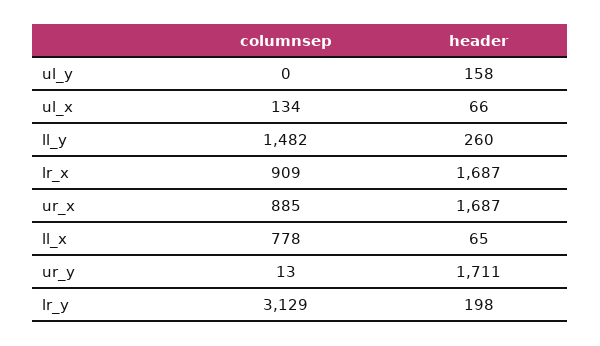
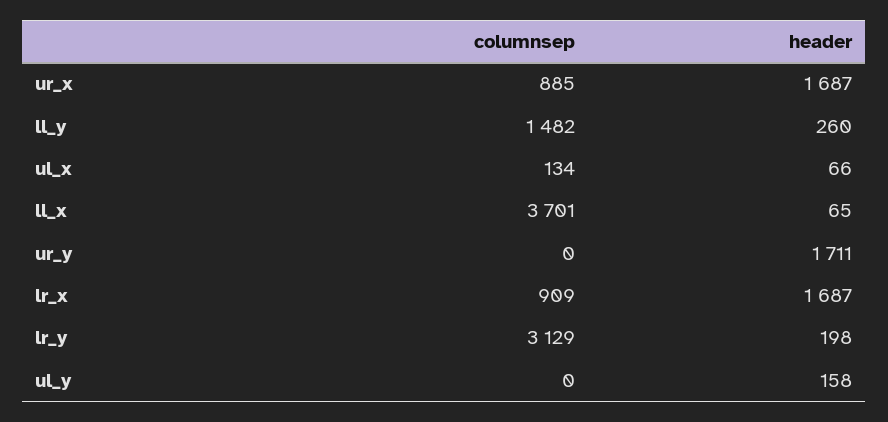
columnsep, ll_x: 778 -> 3701
columnsep, ur_y: 13 -> 0

